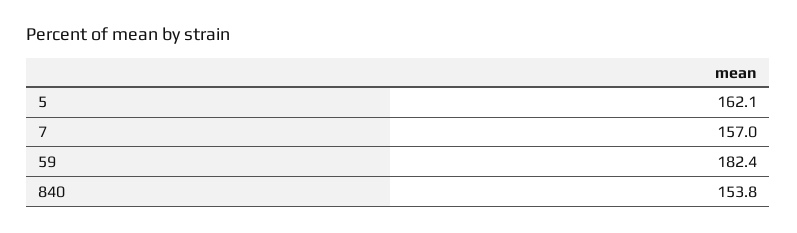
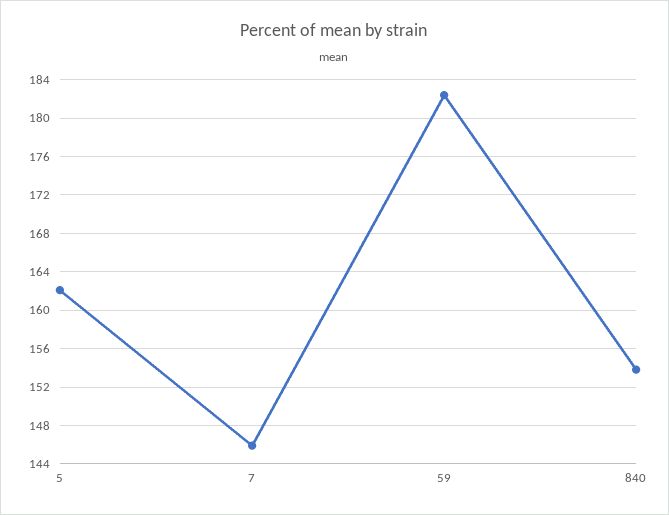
7: 157 -> 146

